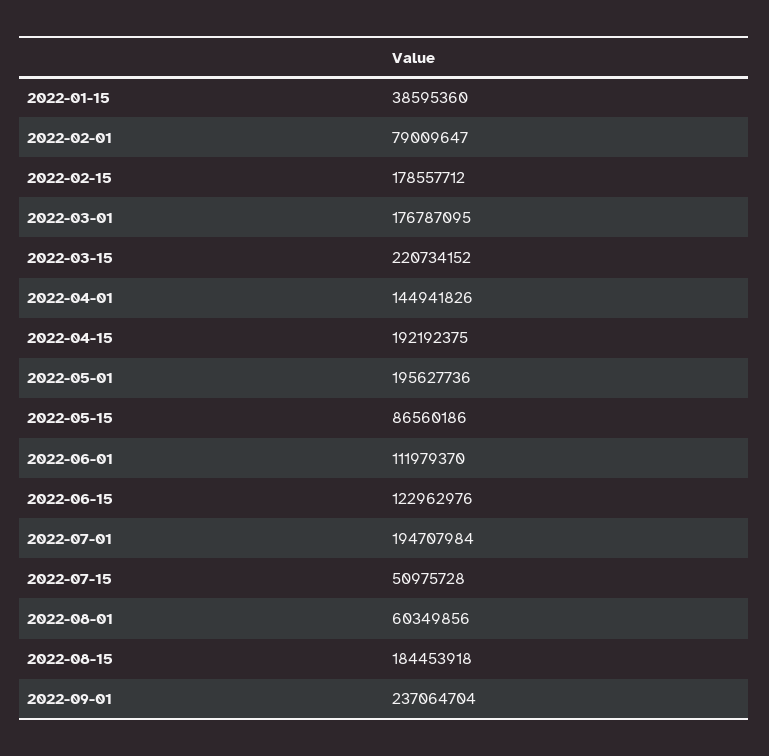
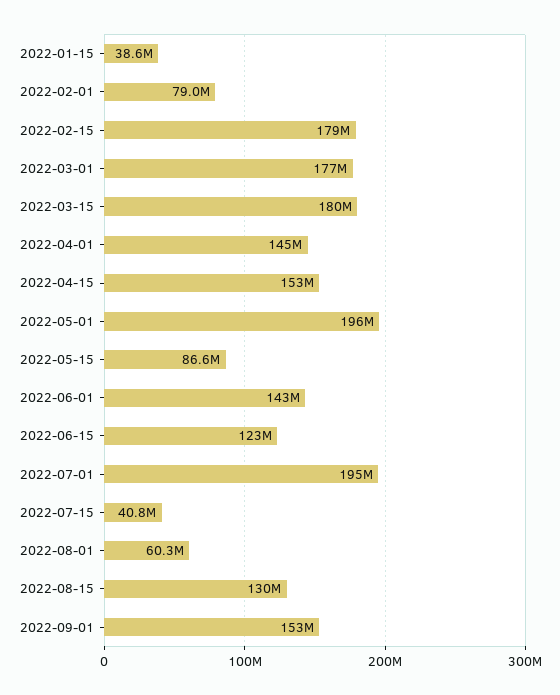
2022-03-15: 220734152 -> 180000000
2022-04-15: 192192375 -> 153000000
2022-06-01: 111979370 -> 143000000
2022-07-15: 50975728 -> 40800000
2022-08-15: 184453918 -> 130000000
2022-09-01: 237064704 -> 153000000

